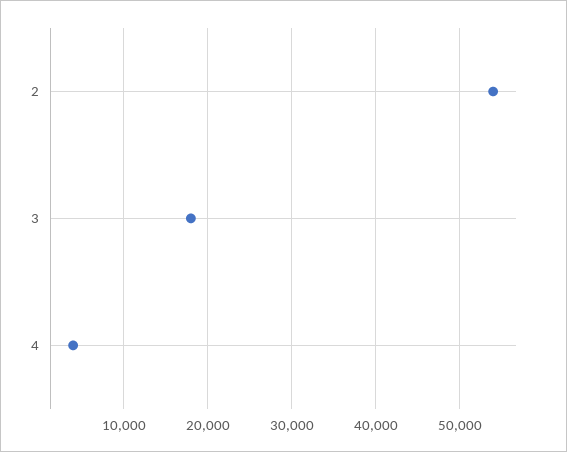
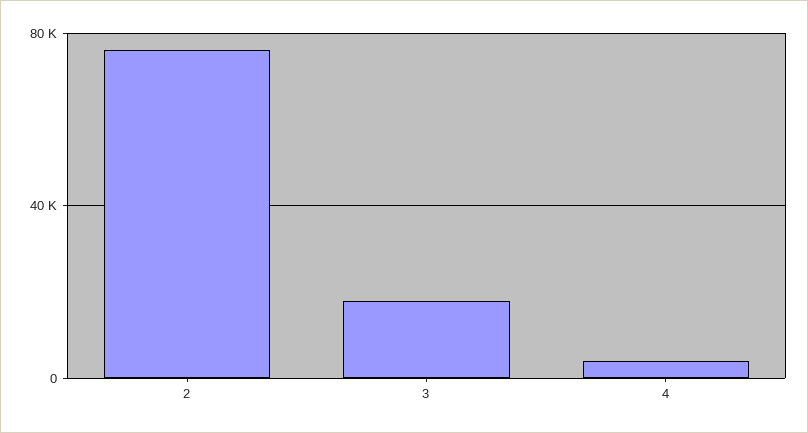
2: 54000 -> 75000

